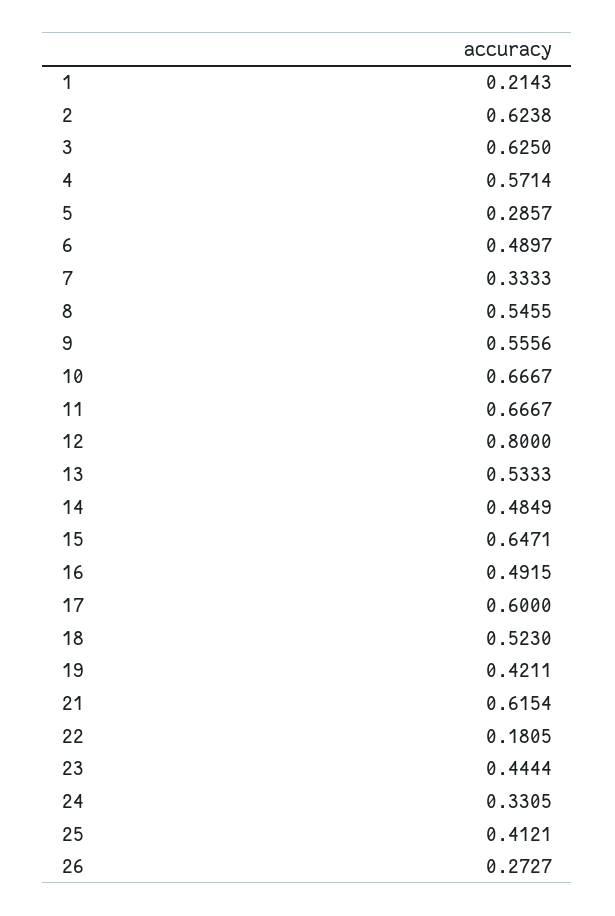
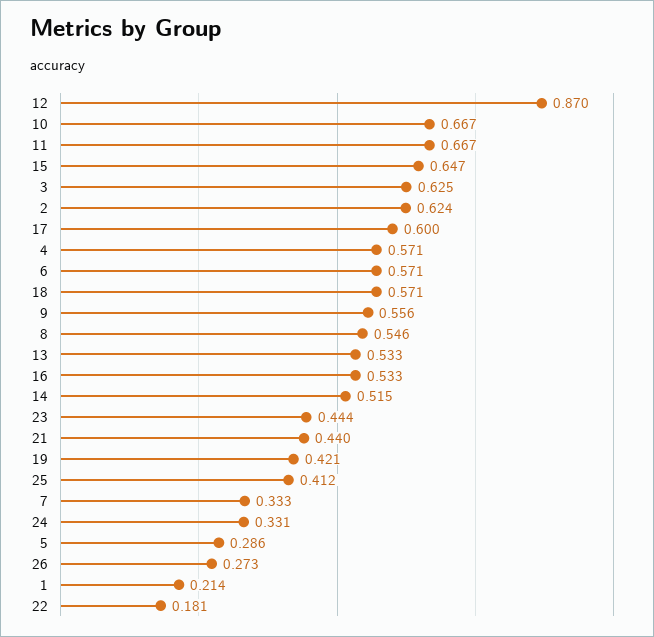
6: 0.4897 -> 0.571
12: 0.8 -> 0.87
14: 0.4849 -> 0.515
16: 0.4915 -> 0.533
18: 0.523 -> 0.571
21: 0.6154 -> 0.44

